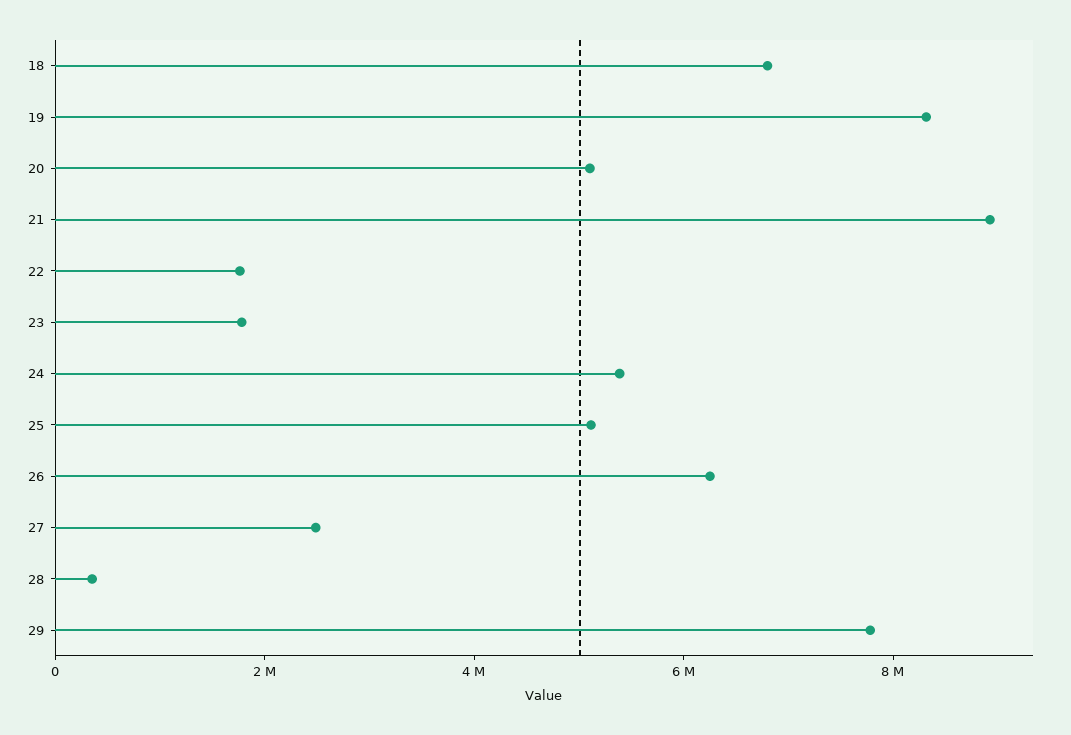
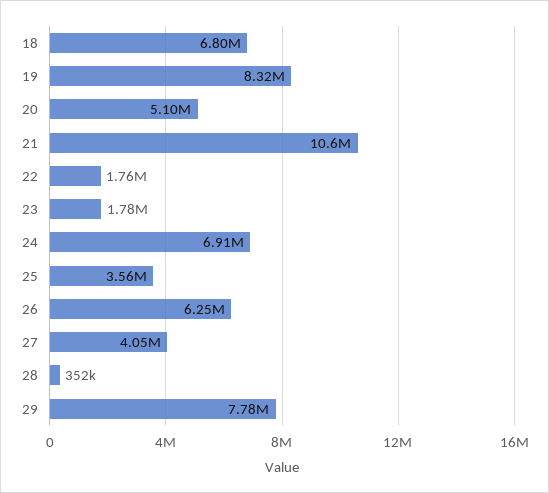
21: 9000000 -> 10600000
24: 5500000 -> 6910000
25: 5000000 -> 3560000
27: 2500000 -> 4050000

